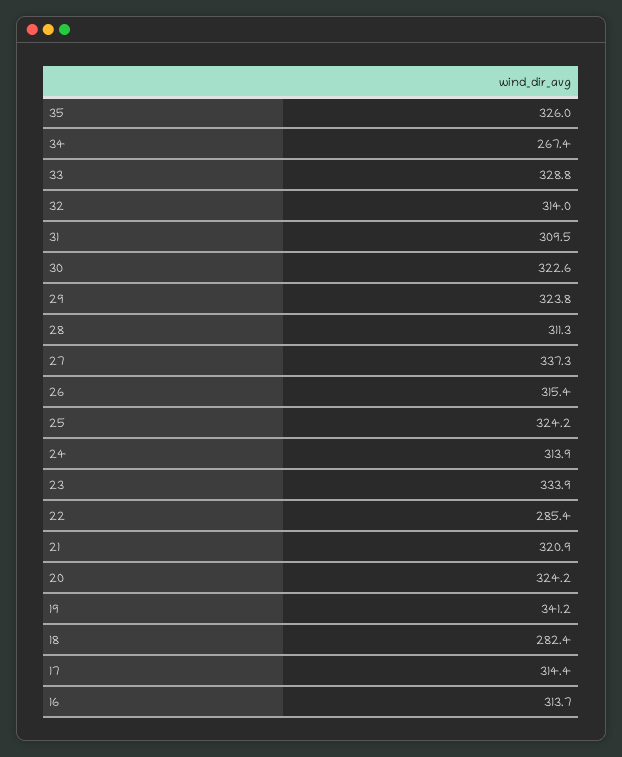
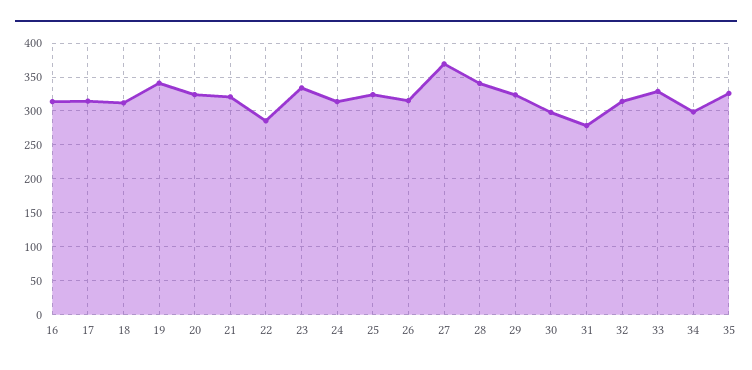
34: 267.4 -> 300
31: 309.5 -> 280
30: 322.6 -> 300
28: 311.3 -> 340
27: 337.3 -> 370
18: 282.4 -> 310

